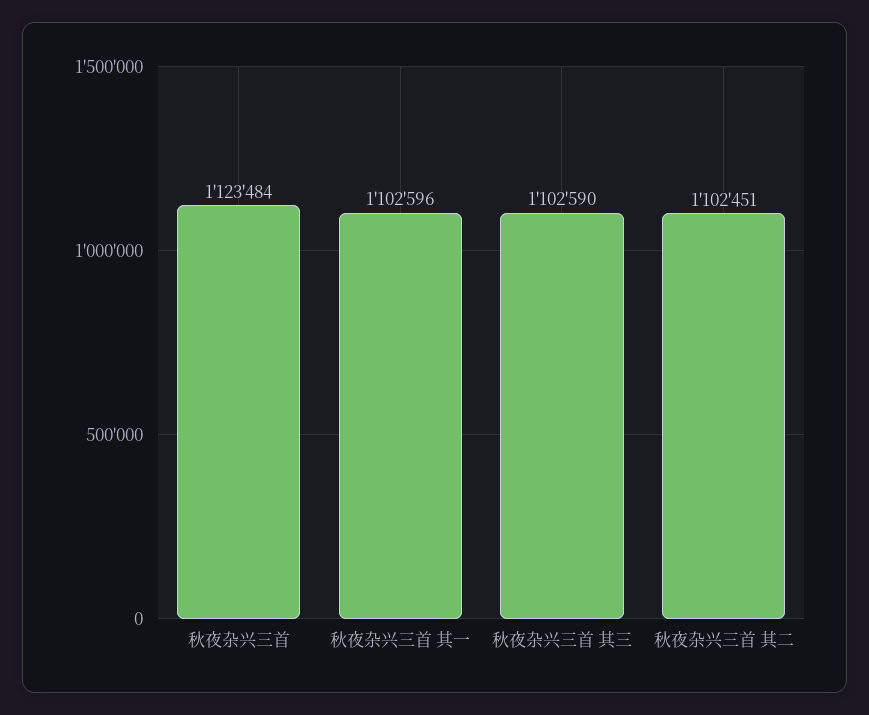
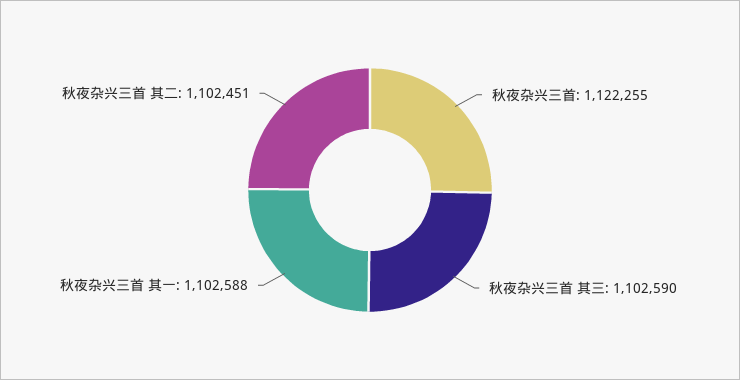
秋夜杂兴三首: 1123484 -> 1122255
秋夜杂兴三首 其一: 1102596 -> 1102588

